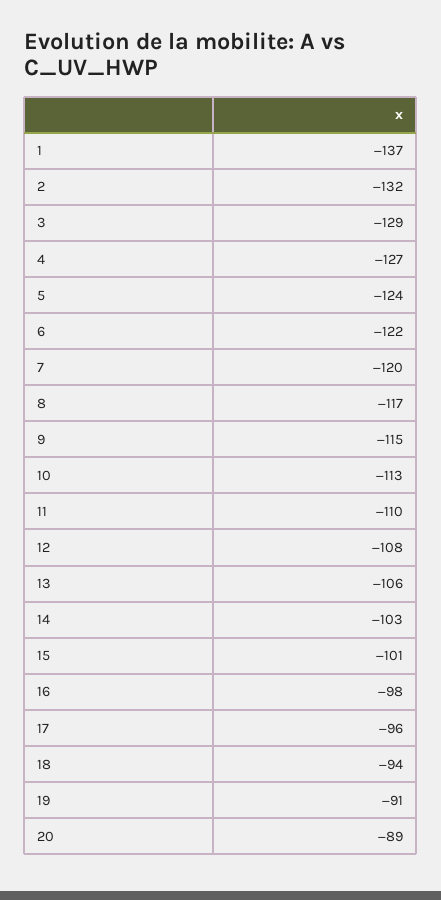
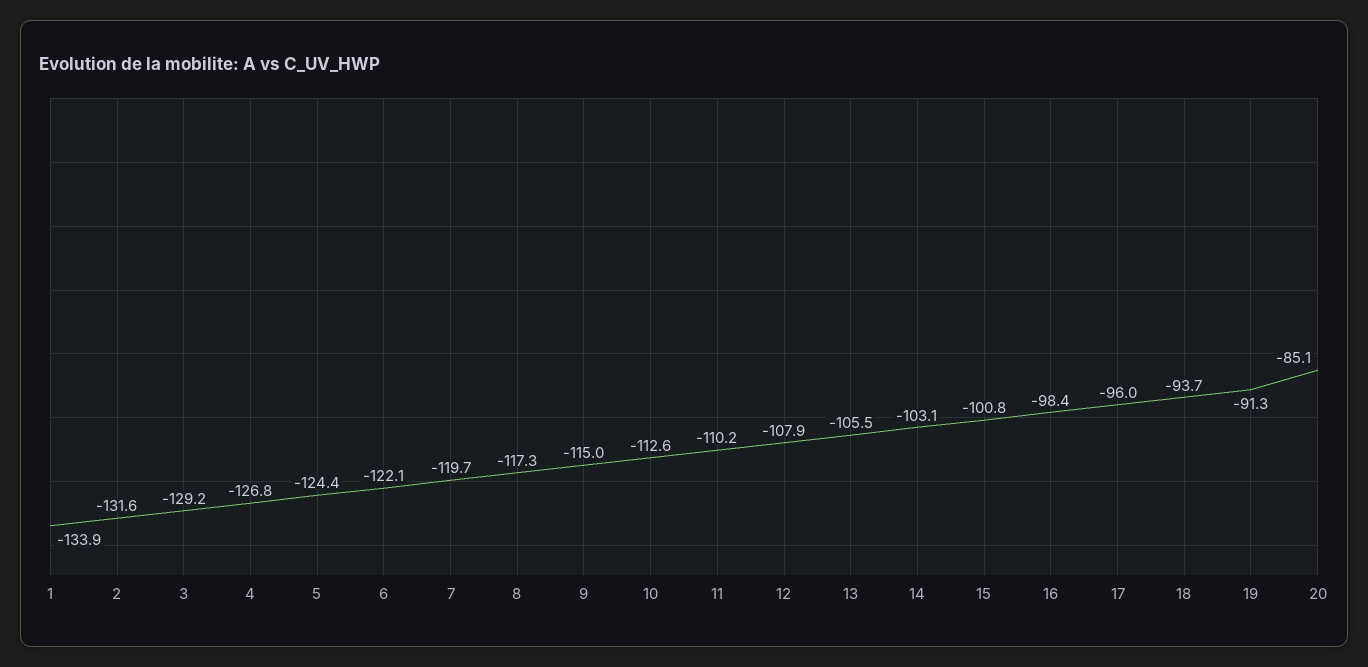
1: -137 -> -133.9
20: -89 -> -85.1

